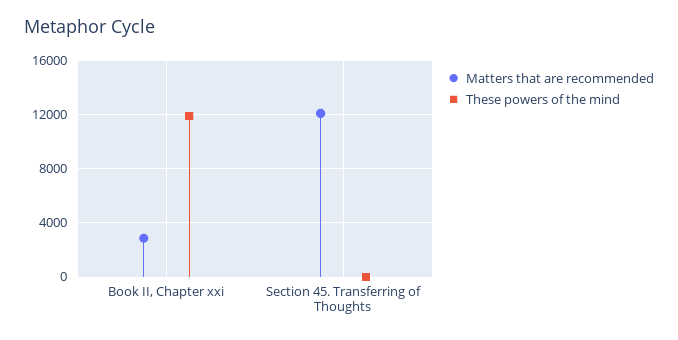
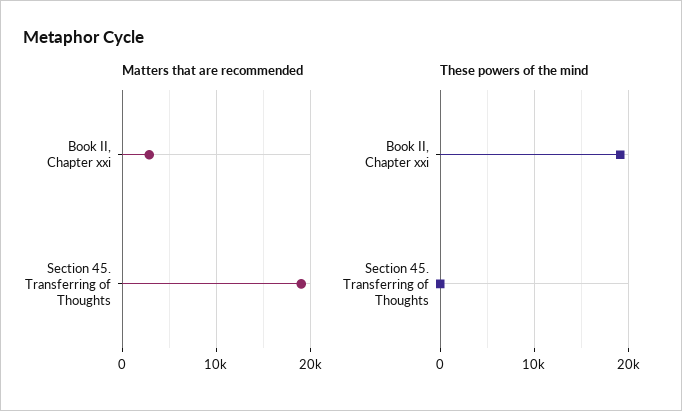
These powers of the mind, Book II, Chapter xxi: 12000 -> 19000
Matters that are recommended, Section 45. Transferring of Thoughts: 12000 -> 19000

